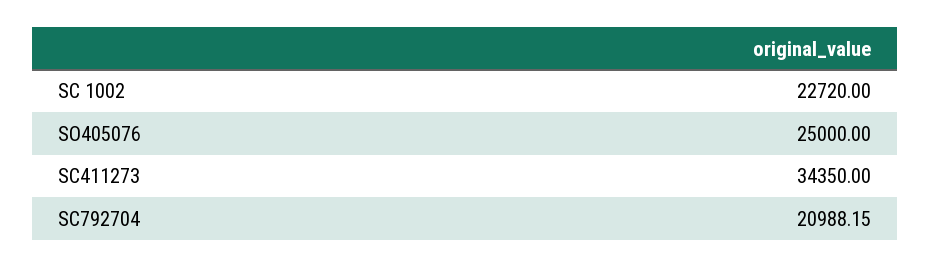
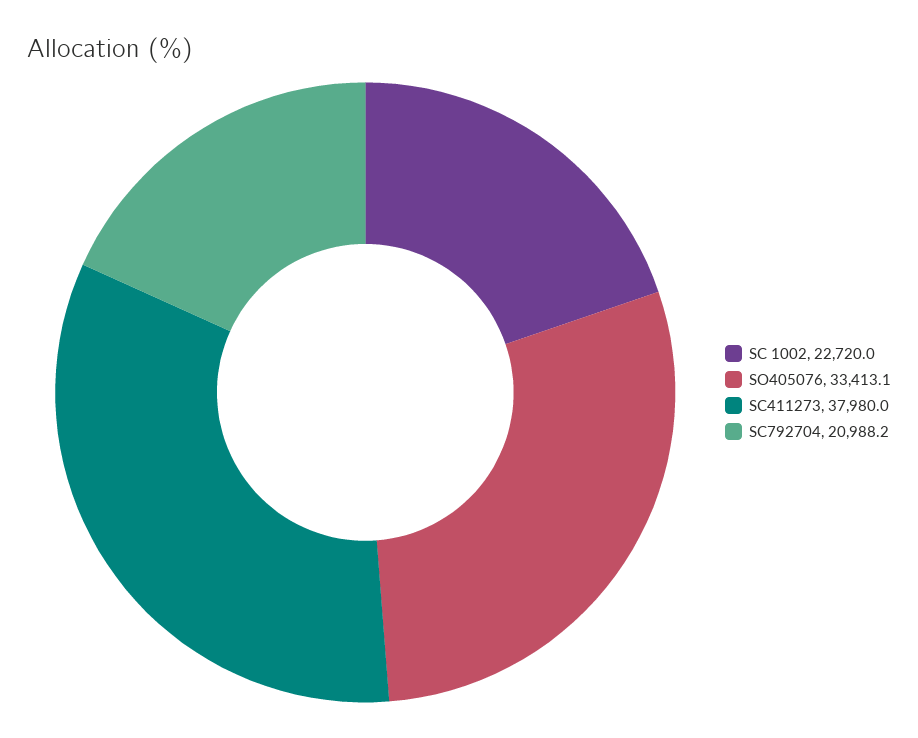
SO405076: 25000 -> 33413.1
SC411273: 34350 -> 37980

